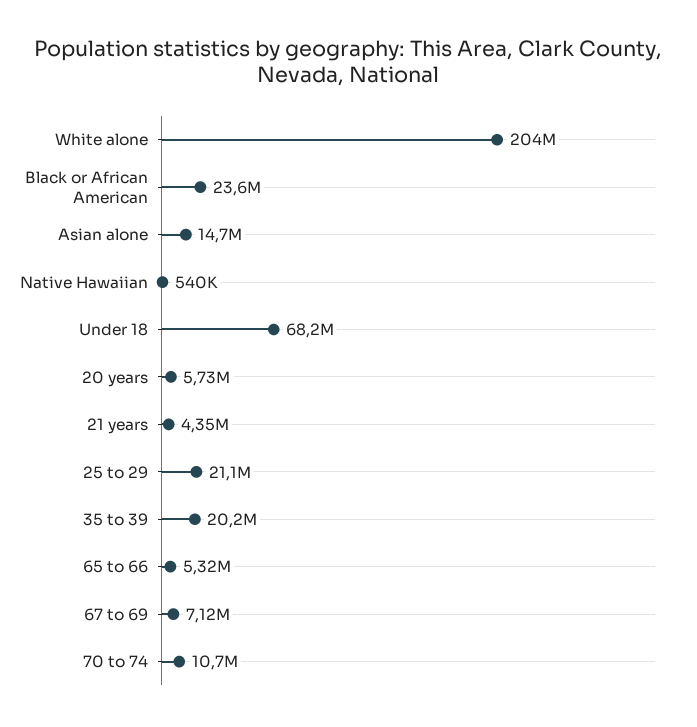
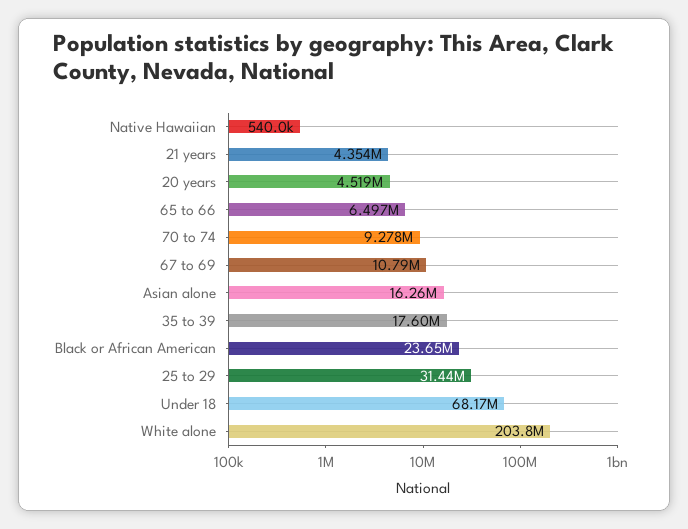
Asian alone: 14700000 -> 16260000
20 years: 5730000 -> 4519000
25 to 29: 21100000 -> 31440000
35 to 39: 20200000 -> 17600000
65 to 66: 5320000 -> 6497000
67 to 69: 7120000 -> 10790000
70 to 74: 10700000 -> 9278000

